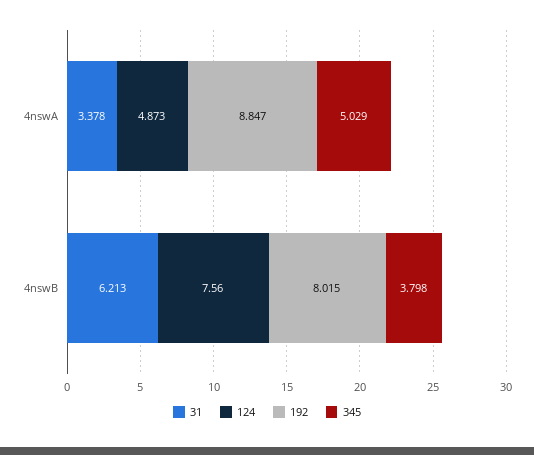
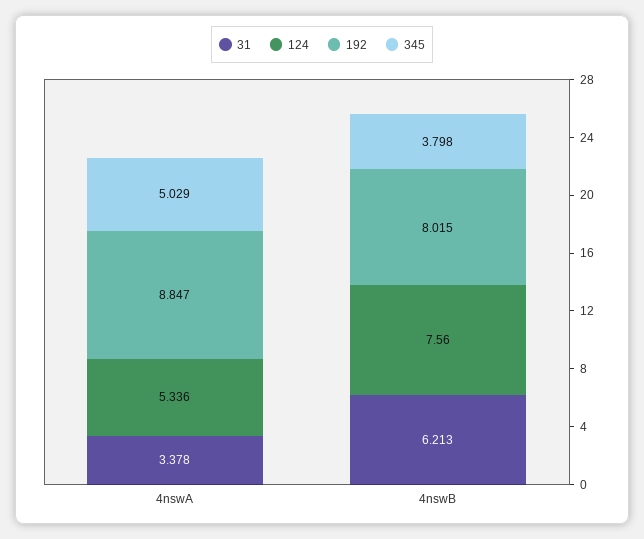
124, 4nswA: 4.873 -> 5.336

